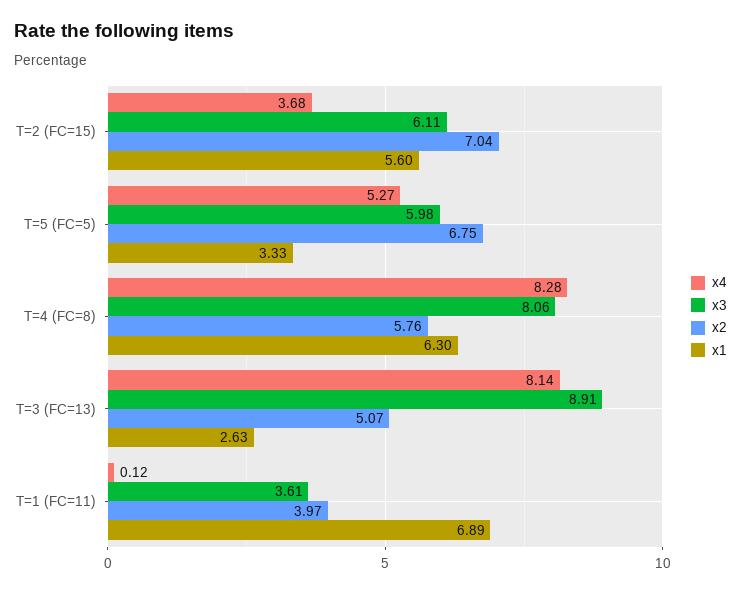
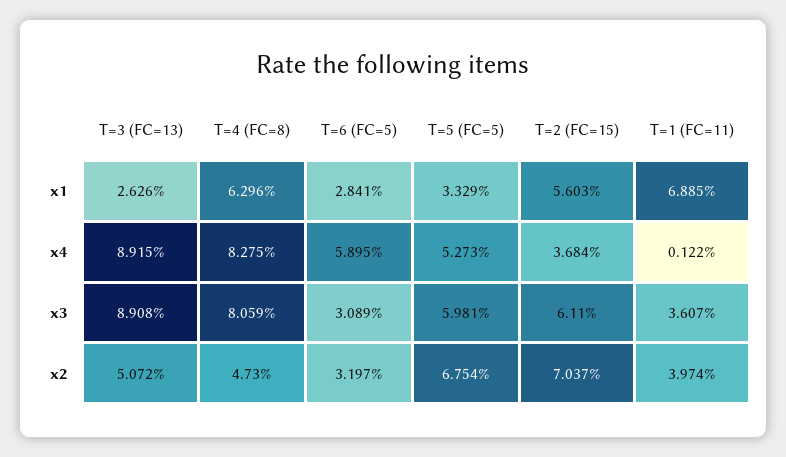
x2, T=4 (FC=8): 5.76 -> 4.73
x4, T=3 (FC=13): 8.14 -> 8.915
x1, T=6 (FC=5): none -> 2.841
x4, T=6 (FC=5): none -> 5.895
x3, T=6 (FC=5): none -> 3.089
x2, T=6 (FC=5): none -> 3.197

